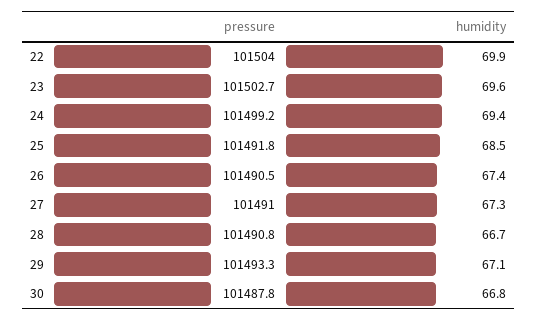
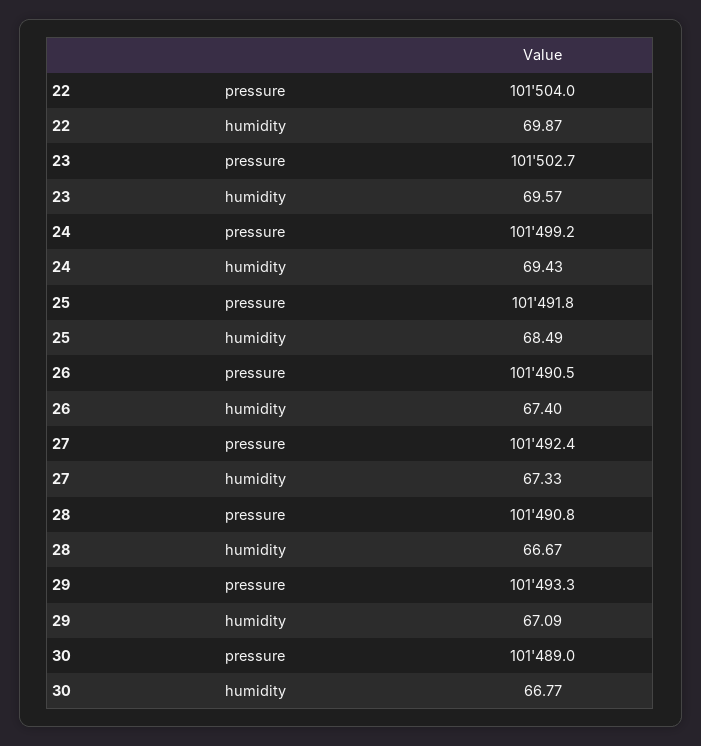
pressure, 27: 101491 -> 101492.4
pressure, 30: 101487.8 -> 101489

